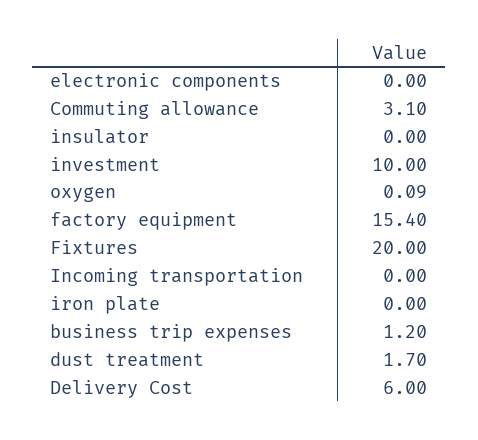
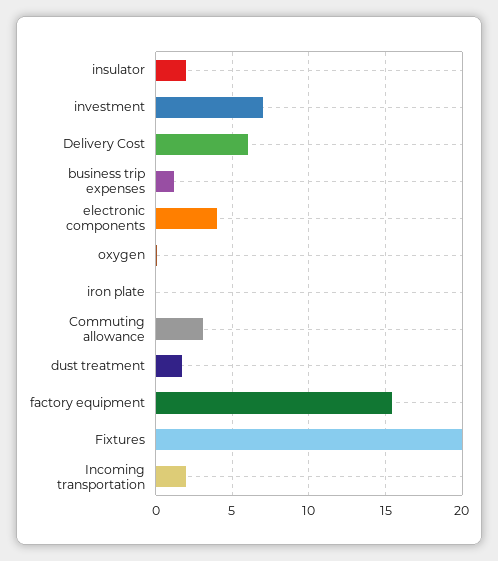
electronic components: 0 -> 4
insulator: 0 -> 2
investment: 10 -> 7
Incoming transportation: 0 -> 2

